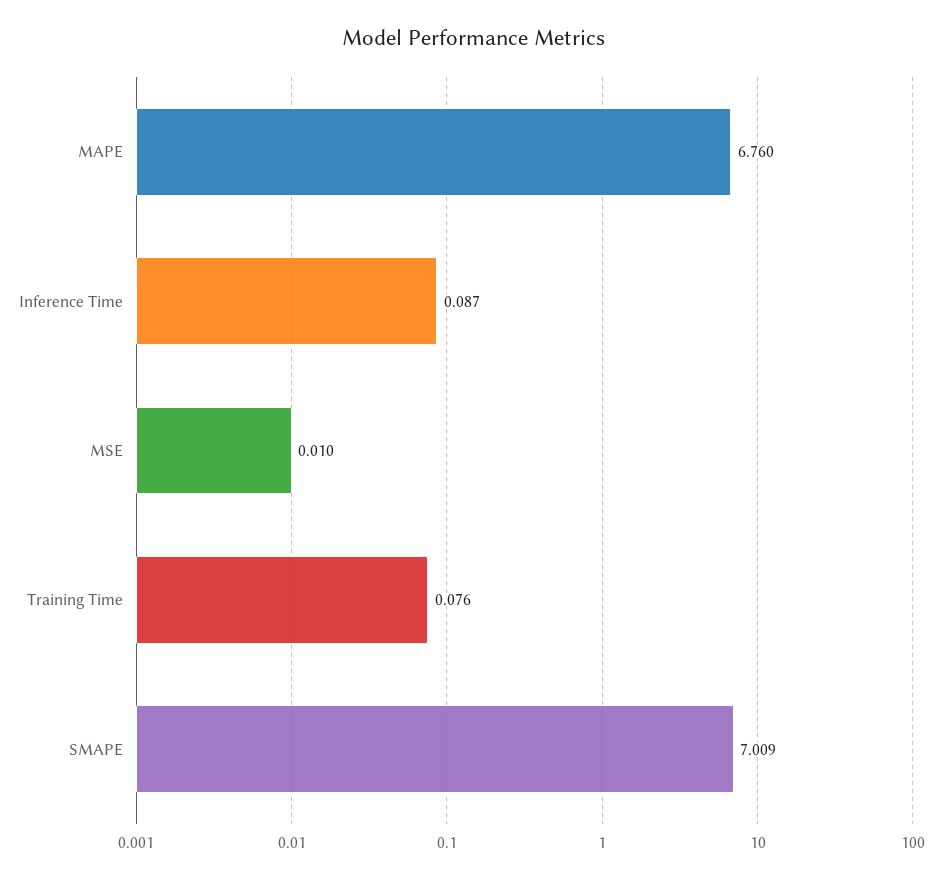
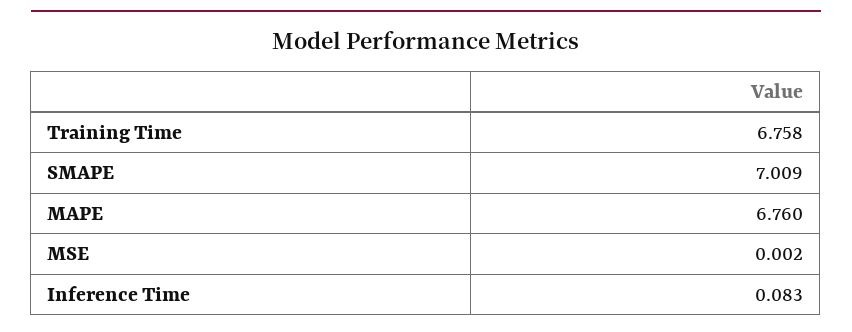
Inference Time: 0.087 -> 0.083
MSE: 0.01 -> 0.002
Training Time: 0.076 -> 6.758

